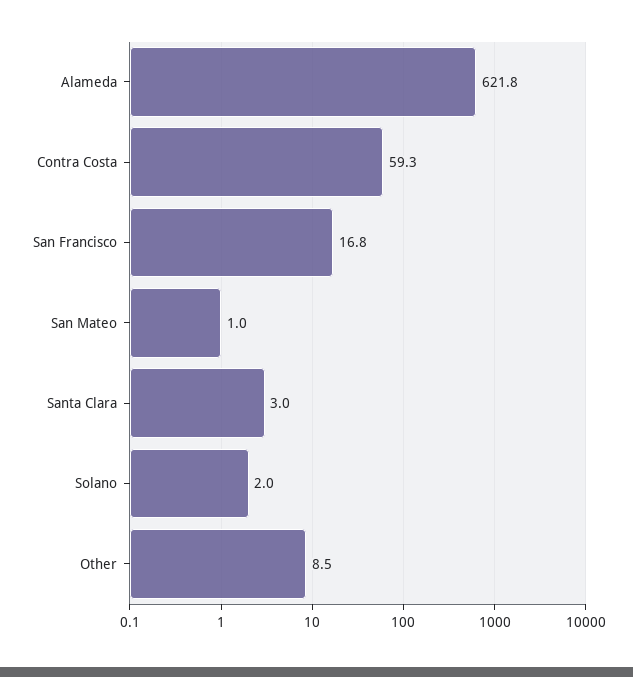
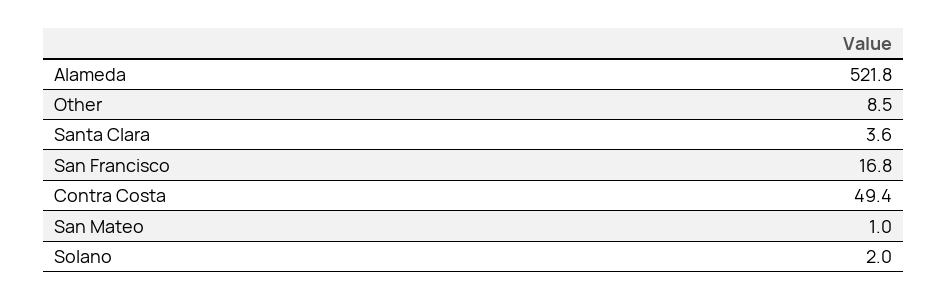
Alameda: 621.8 -> 521.8
Contra Costa: 59.3 -> 49.4
Santa Clara: 3 -> 3.6

